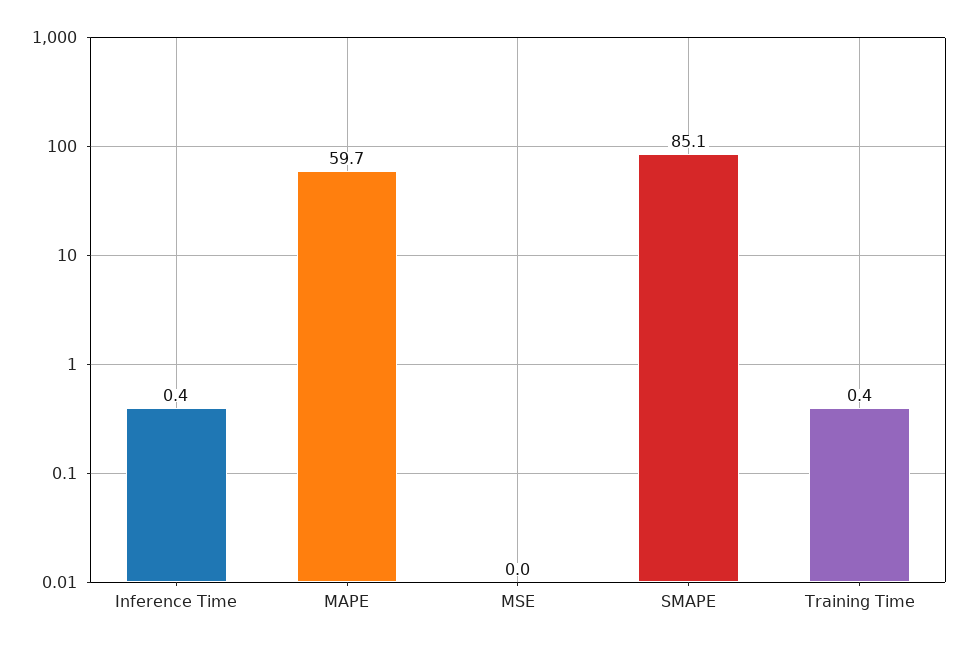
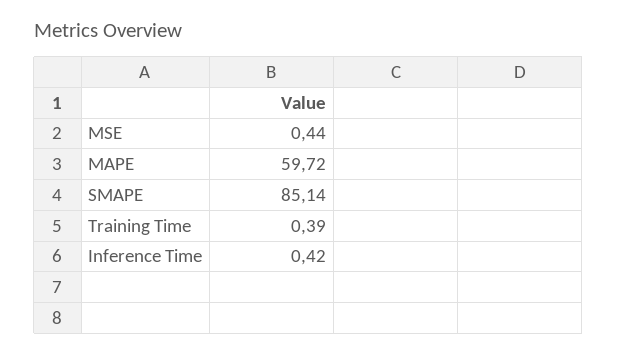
MSE: 0 -> 0.44

